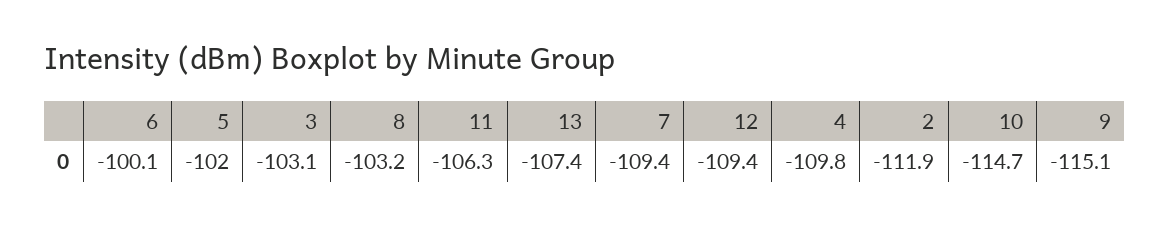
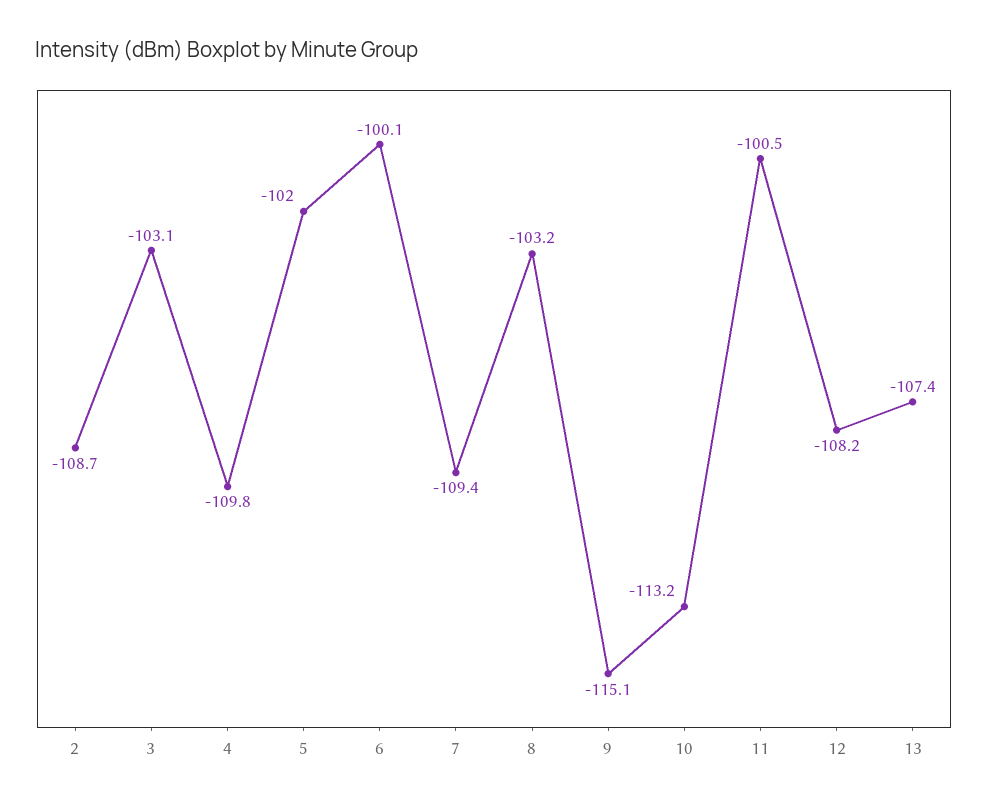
11: -106.3 -> -100.5
12: -109.4 -> -108.2
2: -111.9 -> -108.7
10: -114.7 -> -113.2

